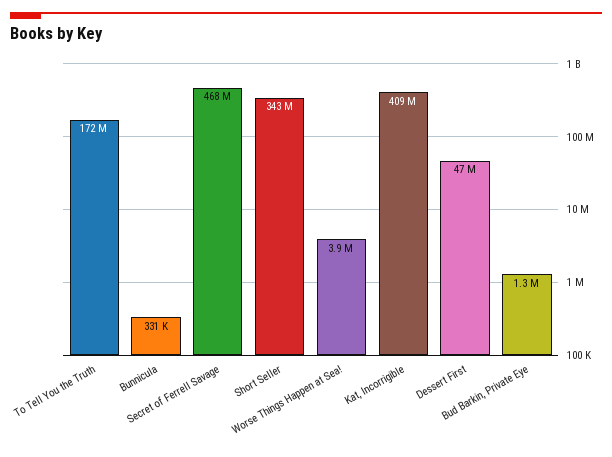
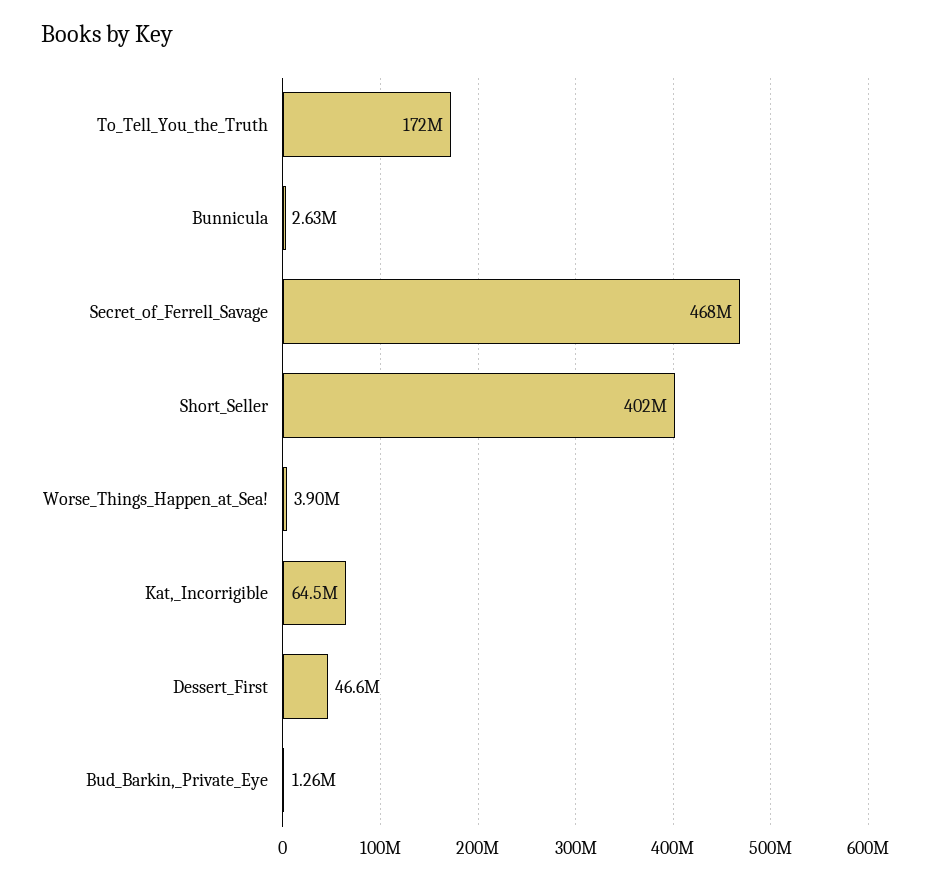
Bunnicula: 331000 -> 2630000
Short Seller: 343000000 -> 402000000
Kat, Incorrigible: 409000000 -> 64500000

